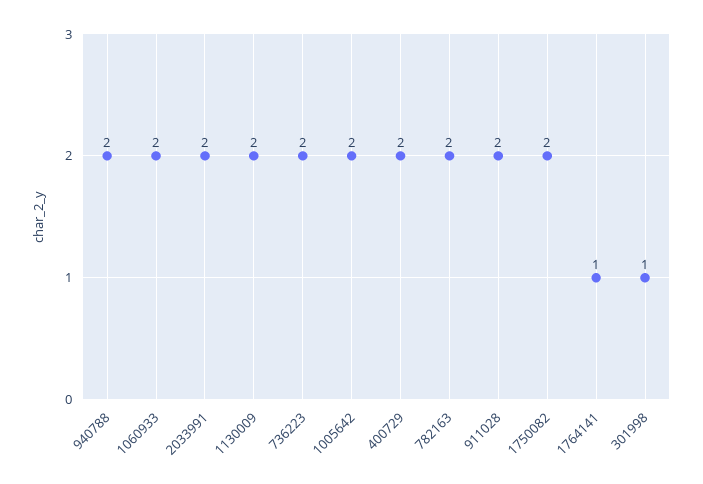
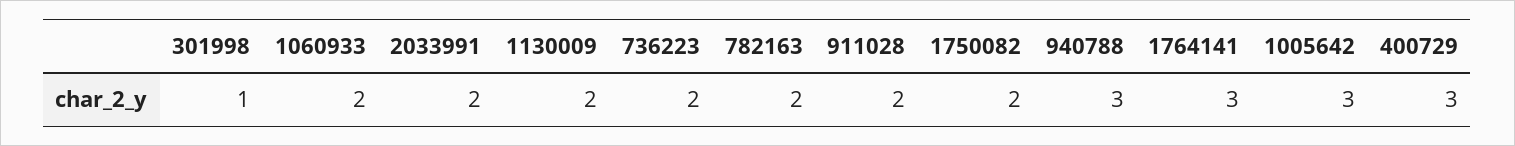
940788: 2 -> 3
1005642: 2 -> 3
400729: 2 -> 3
1764141: 1 -> 3

